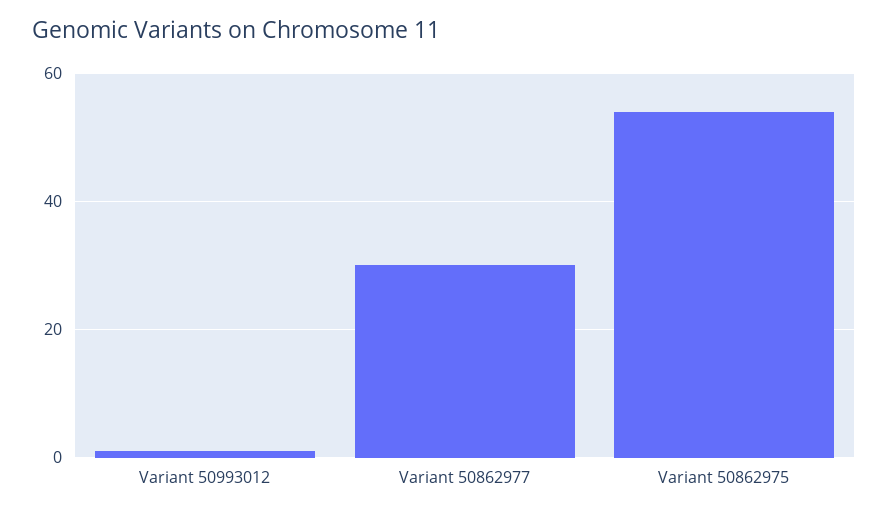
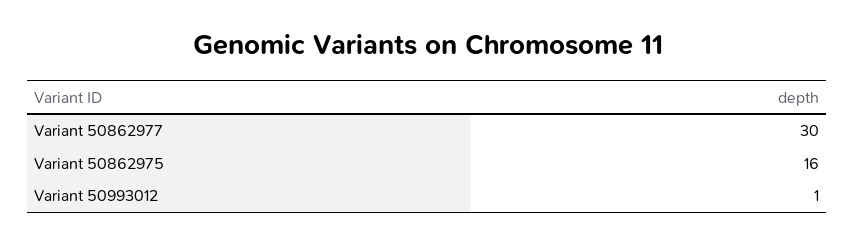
Variant 50862975: 55 -> 16

